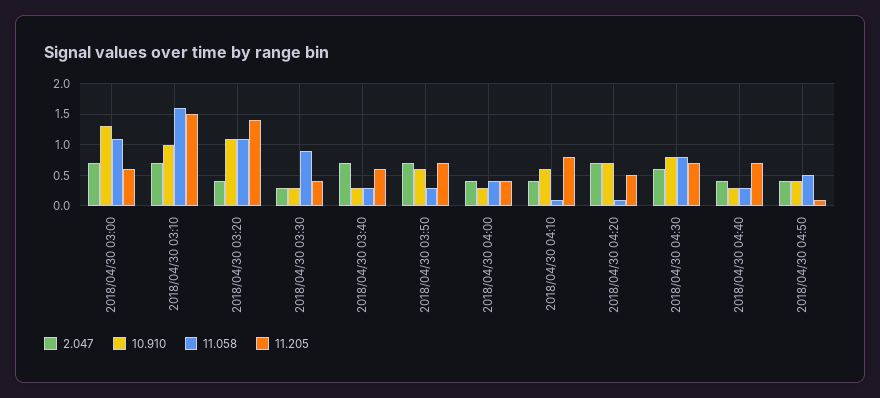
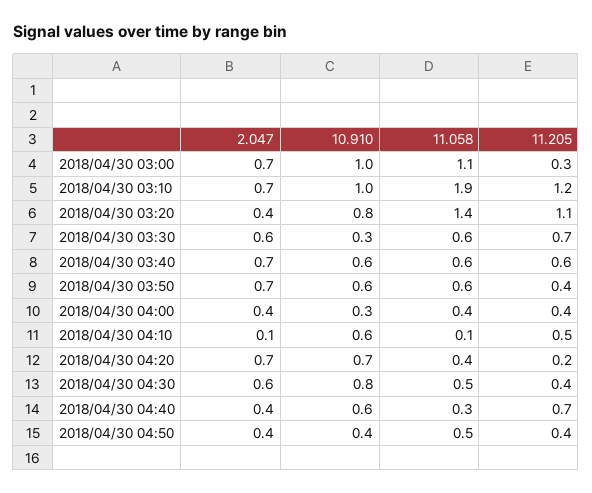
10.910, 2018/04/30 03:00: 1.3 -> 1
11.205, 2018/04/30 03:00: 0.6 -> 0.3
11.058, 2018/04/30 03:10: 1.6 -> 1.9
11.205, 2018/04/30 03:10: 1.5 -> 1.2
10.910, 2018/04/30 03:20: 1.1 -> 0.8
11.058, 2018/04/30 03:20: 1.1 -> 1.4
11.205, 2018/04/30 03:20: 1.4 -> 1.1
2.047, 2018/04/30 03:30: 0.3 -> 0.6
11.058, 2018/04/30 03:30: 0.9 -> 0.6
11.205, 2018/04/30 03:30: 0.4 -> 0.7
10.910, 2018/04/30 03:40: 0.3 -> 0.6
11.058, 2018/04/30 03:40: 0.3 -> 0.6
11.058, 2018/04/30 03:50: 0.3 -> 0.6
11.205, 2018/04/30 03:50: 0.7 -> 0.4
2.047, 2018/04/30 04:10: 0.4 -> 0.1
11.205, 2018/04/30 04:10: 0.8 -> 0.5
11.058, 2018/04/30 04:20: 0.1 -> 0.4
11.205, 2018/04/30 04:20: 0.5 -> 0.2
11.058, 2018/04/30 04:30: 0.8 -> 0.5
11.205, 2018/04/30 04:30: 0.7 -> 0.4
10.910, 2018/04/30 04:40: 0.3 -> 0.6
11.205, 2018/04/30 04:50: 0.1 -> 0.4

